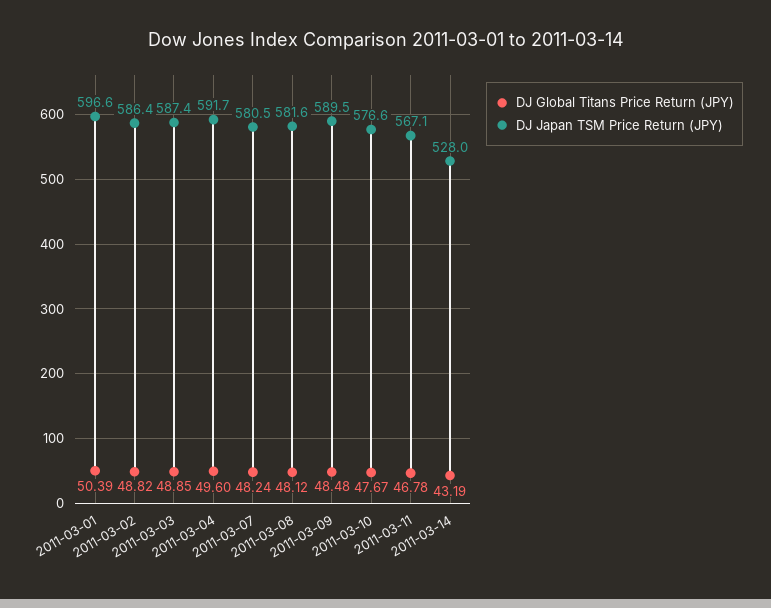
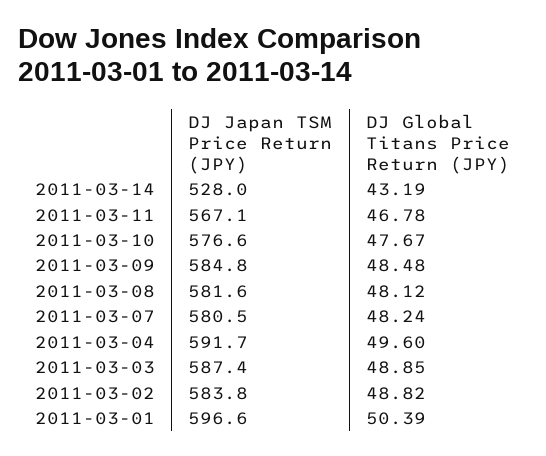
DJ Japan TSM Price Return (JPY), 2011-03-02: 586.4 -> 583.8
DJ Japan TSM Price Return (JPY), 2011-03-09: 589.5 -> 584.8

